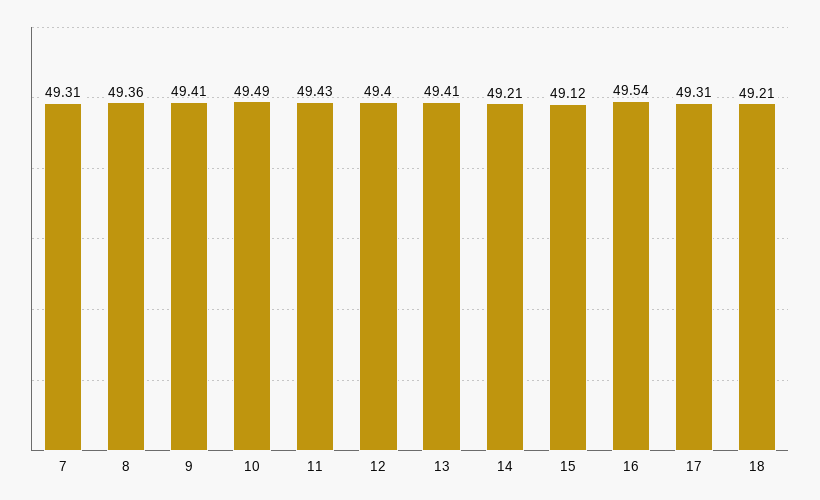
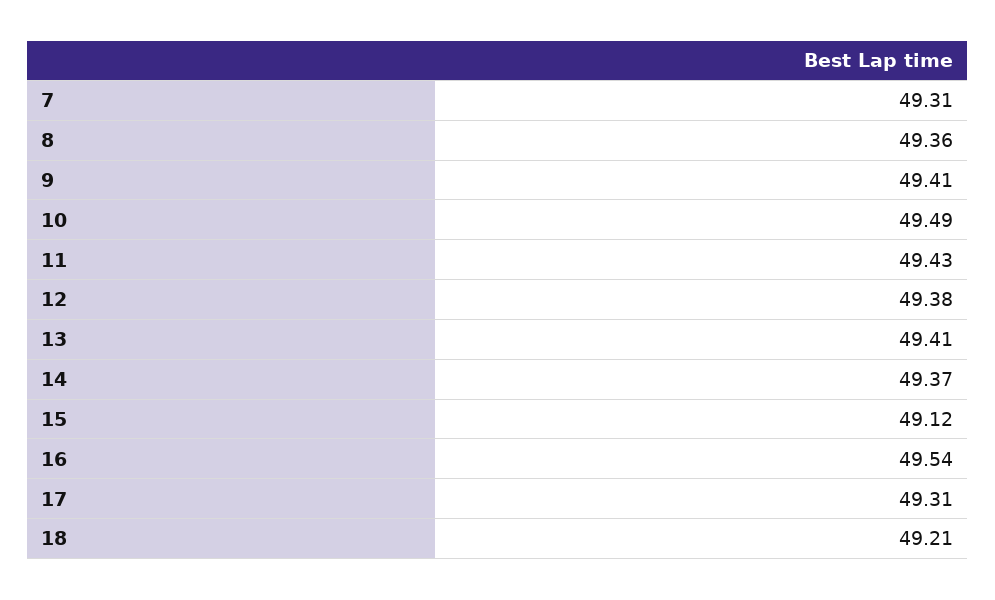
12: 49.4 -> 49.38
14: 49.21 -> 49.37

